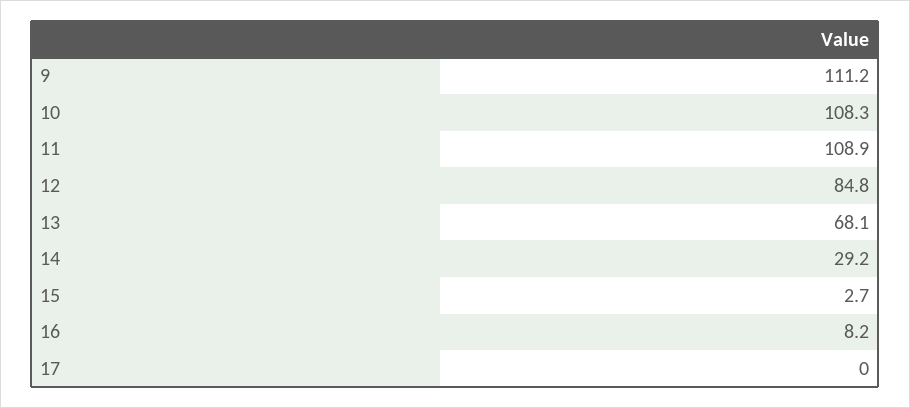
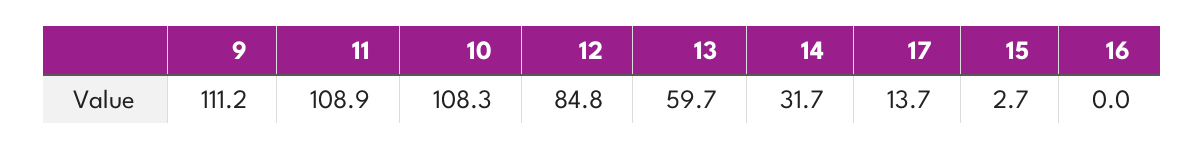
13: 68.1 -> 59.7
14: 29.2 -> 31.7
16: 8.2 -> 0
17: 0 -> 13.7

